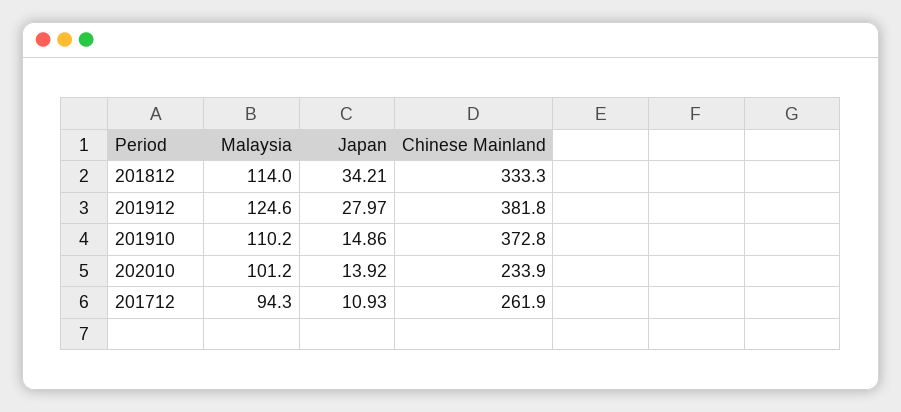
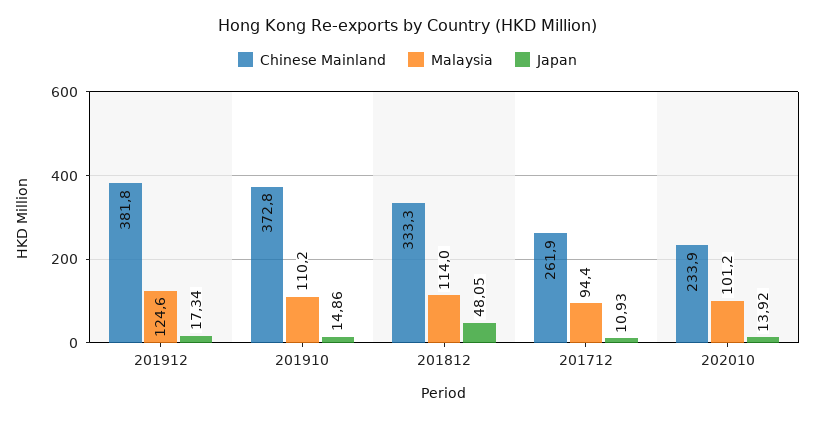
Japan, 201812: 34.21 -> 48.05
Japan, 201912: 27.97 -> 17.34
Malaysia, 201712: 94.3 -> 94.4

